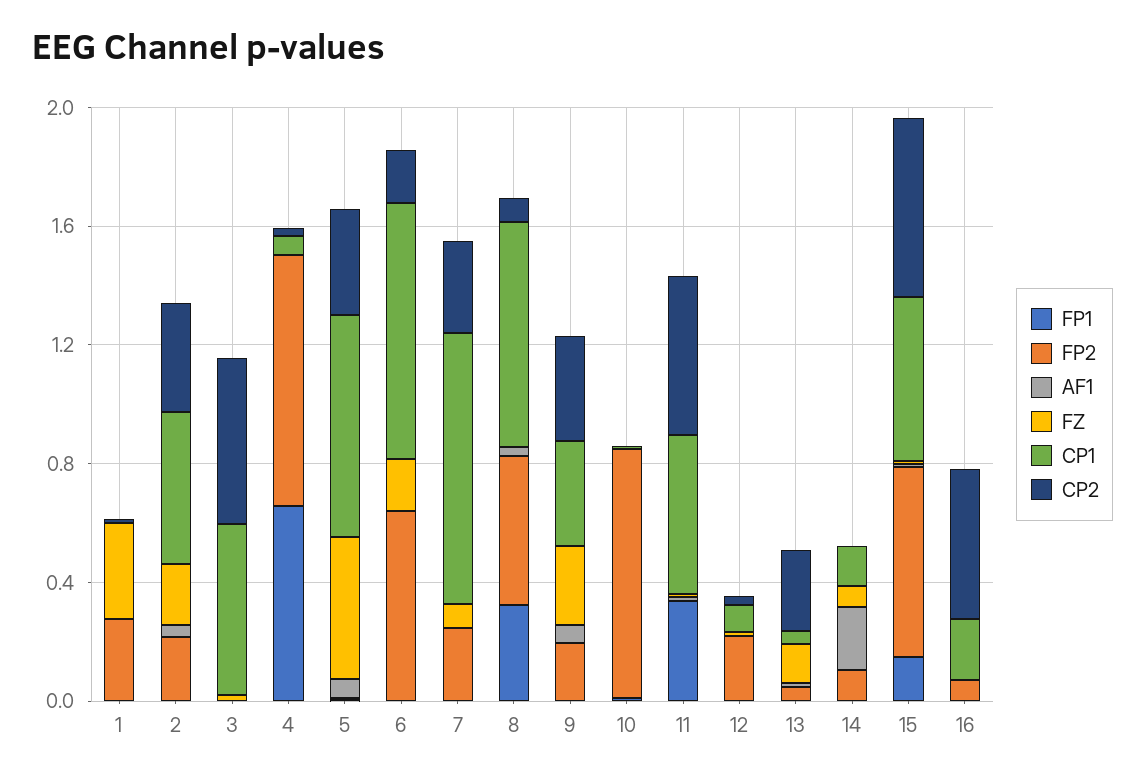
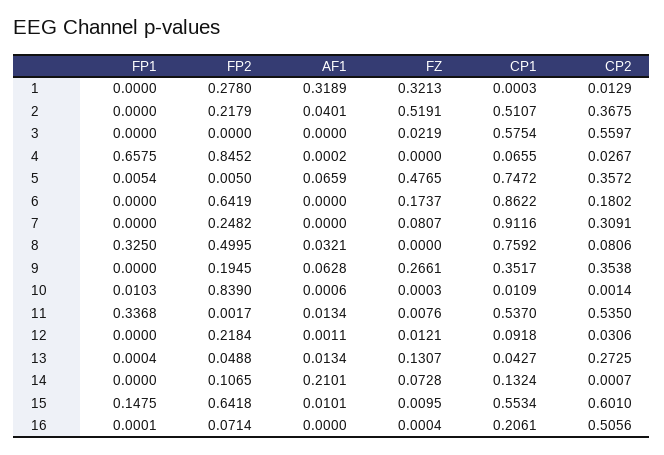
AF1, 1: 0 -> 0.3189
FZ, 2: 0.2 -> 0.5191

